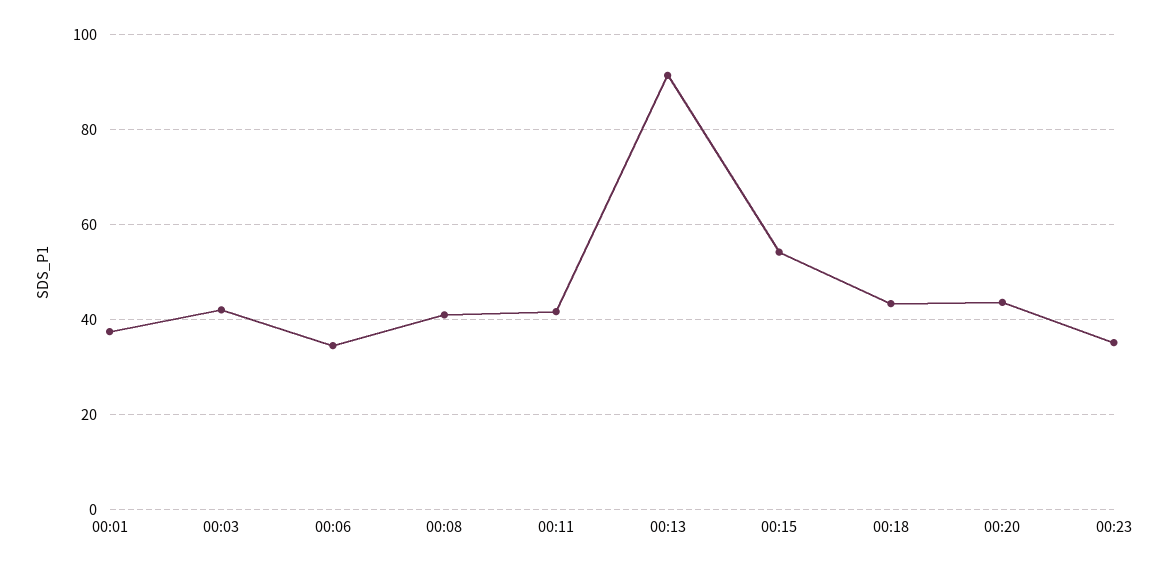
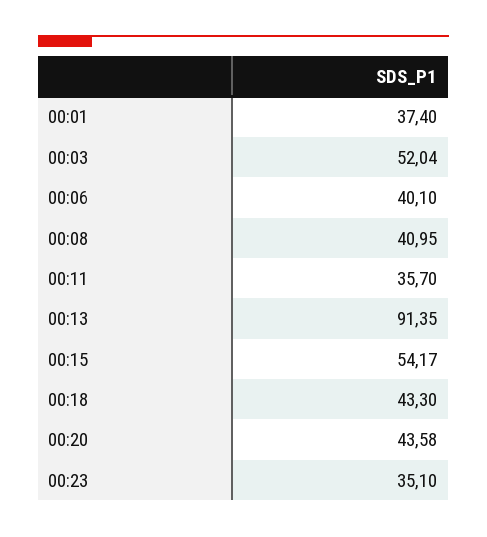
00:03: 42 -> 52.04
00:06: 34 -> 40.1
00:11: 42 -> 35.7

